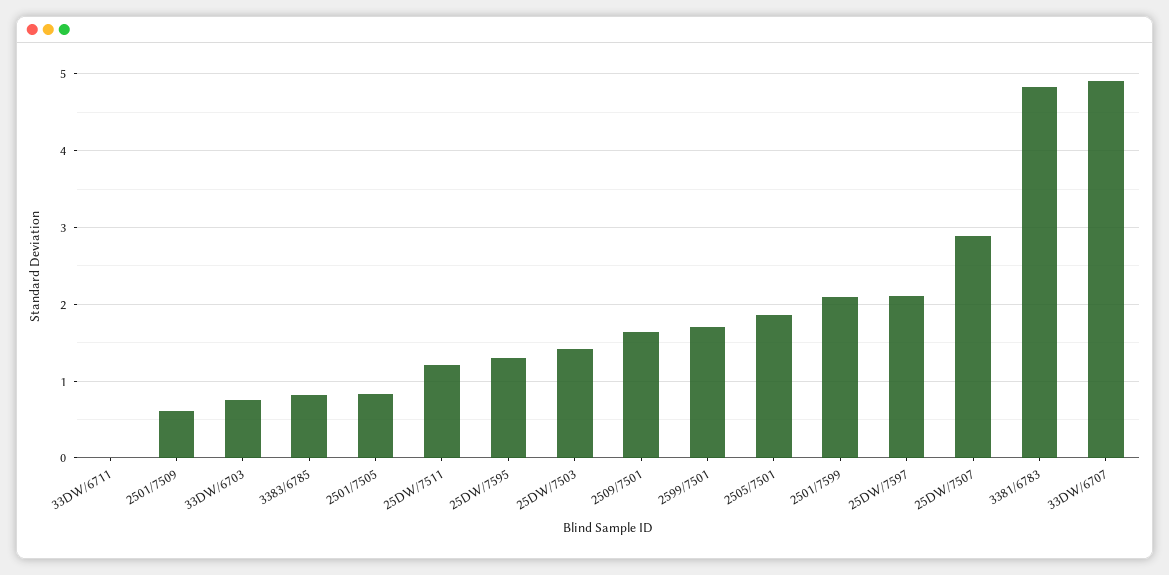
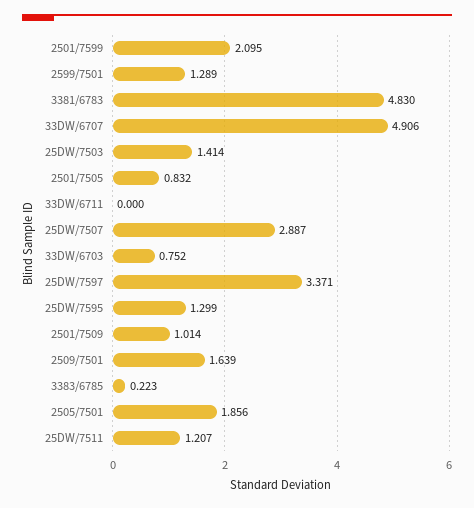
2501/7509: 0.6 -> 1.014
3383/6785: 0.8 -> 0.223
2599/7501: 1.7 -> 1.289
25DW/7597: 2.1 -> 3.371

